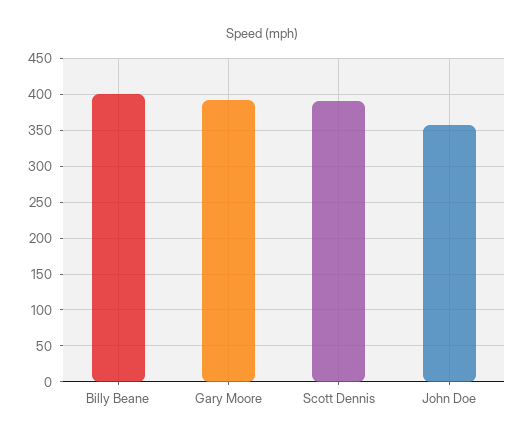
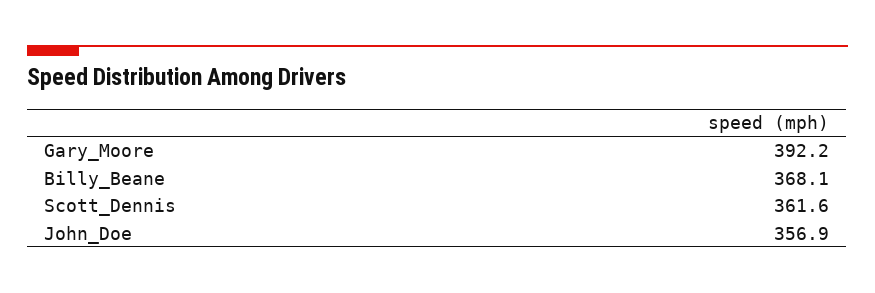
Billy Beane: 400 -> 368.1
Scott Dennis: 390 -> 361.6

